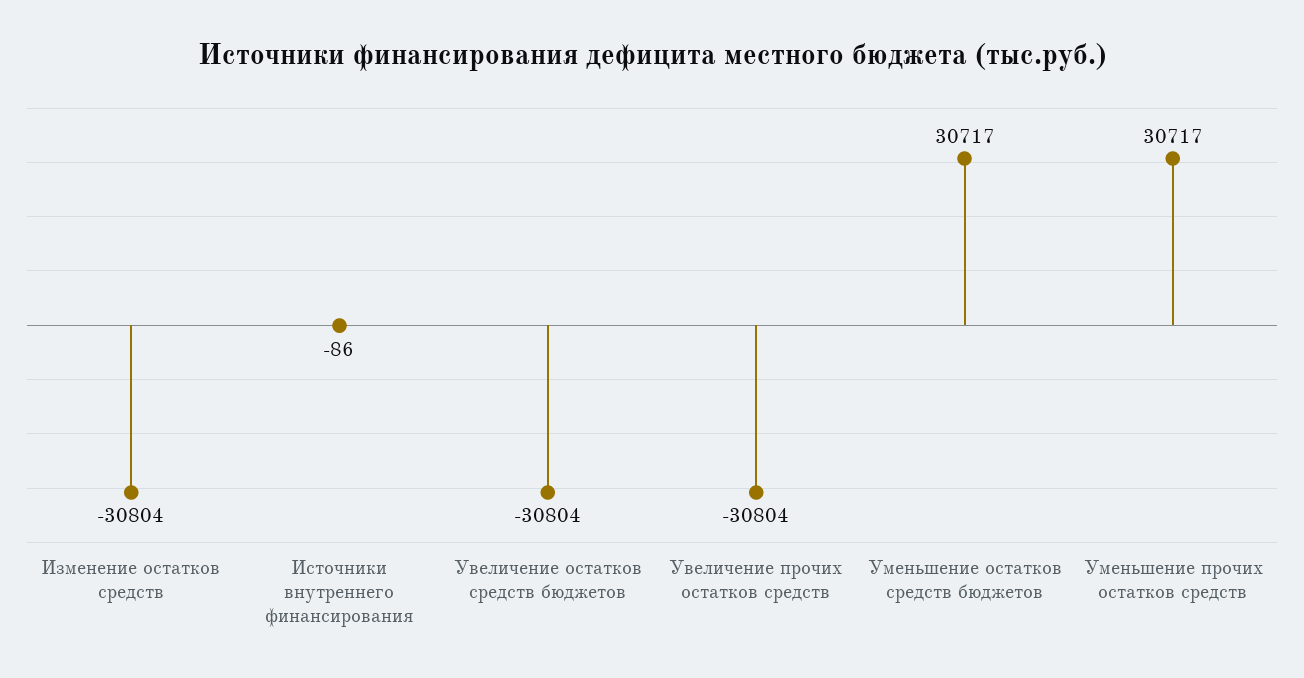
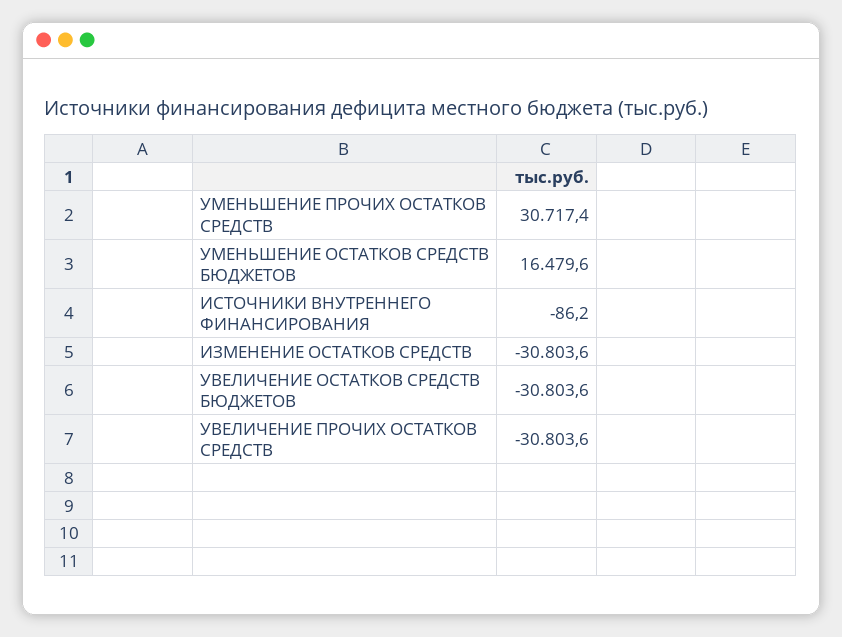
Уменьшение остатков средств бюджетов: 30717 -> 16479.6

